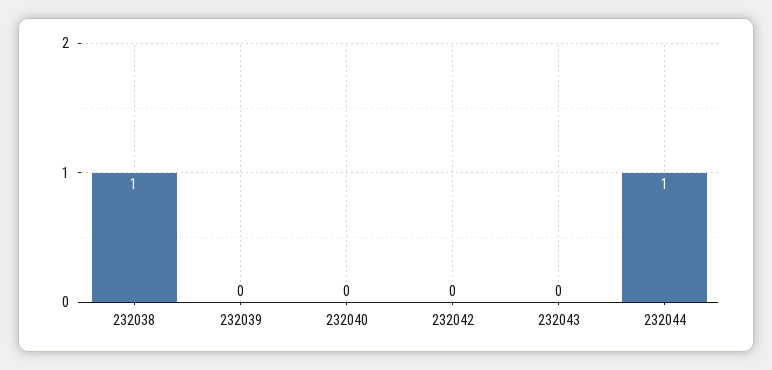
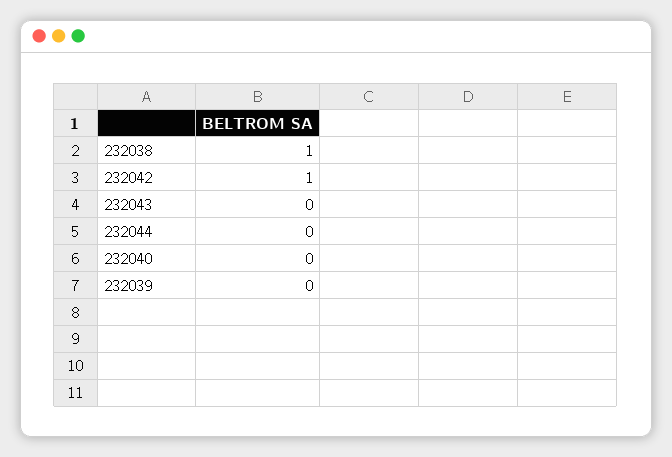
232042: 0 -> 1
232044: 1 -> 0

